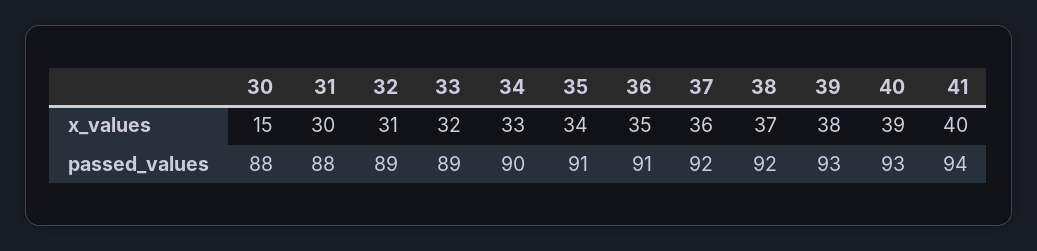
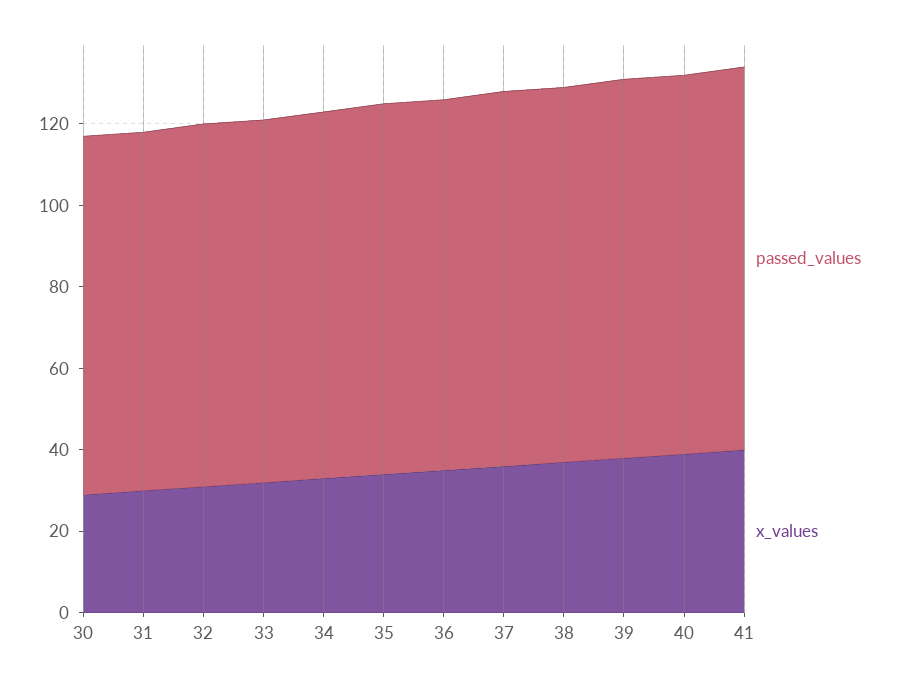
x_values, 30: 15 -> 30

